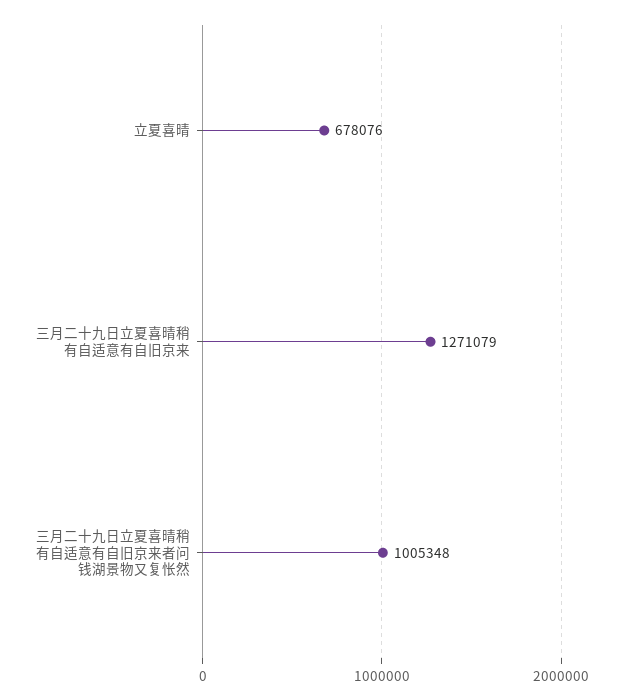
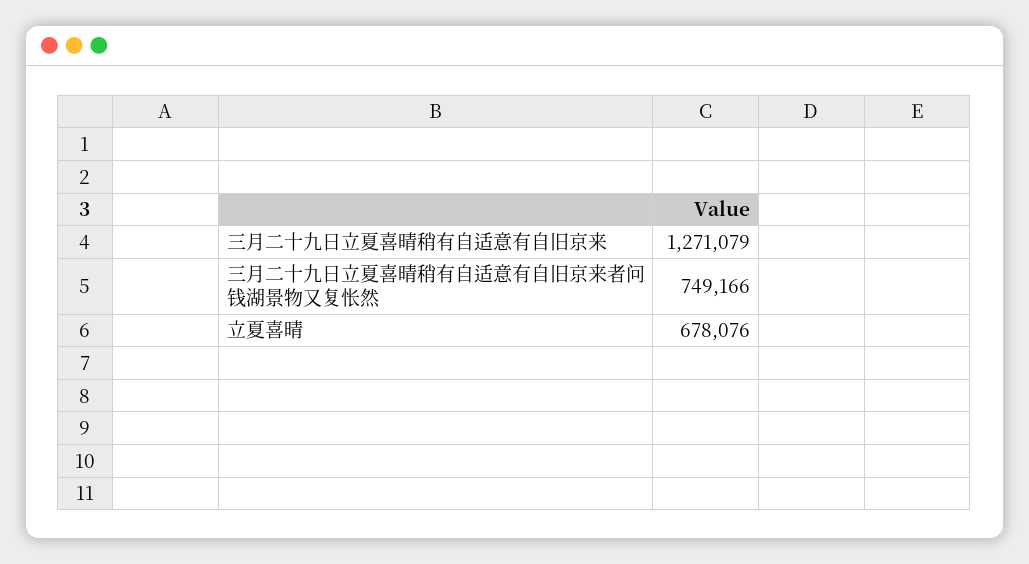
三月二十九日立夏喜晴稍有自适意有自旧京来者问钱湖景物又复怅然: 1005348 -> 749166

